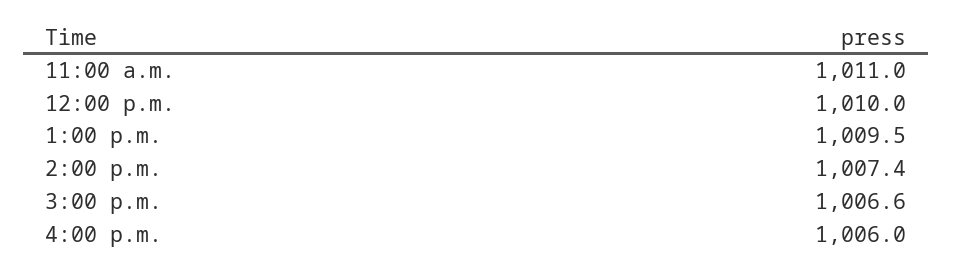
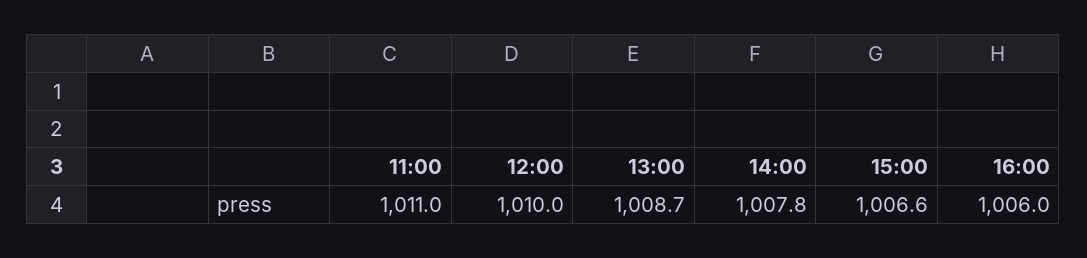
1:00 p.m.: 1009.5 -> 1008.7
2:00 p.m.: 1007.4 -> 1007.8

